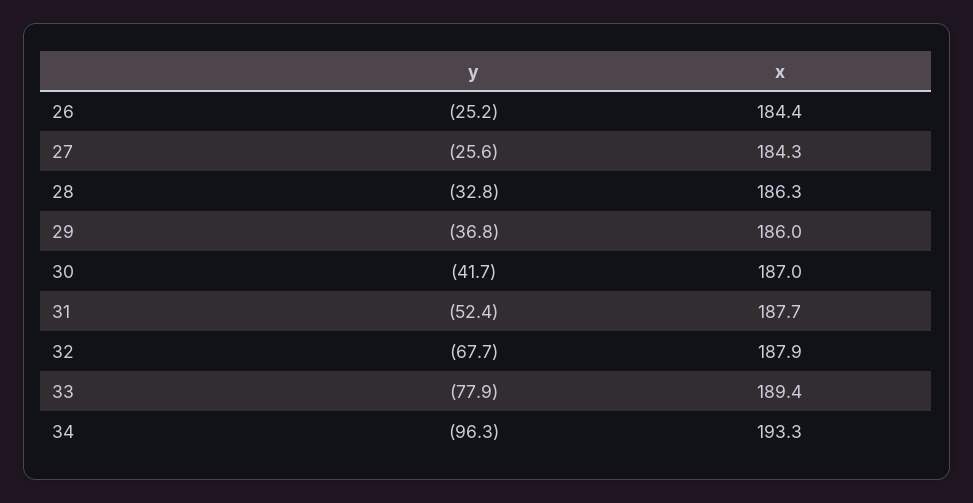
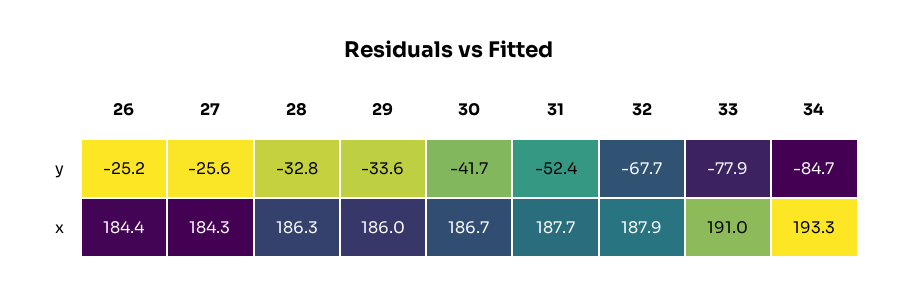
y, 29: -36.8 -> -33.6
x, 30: 187 -> 186.7
x, 33: 189.4 -> 191
y, 34: -96.3 -> -84.7

